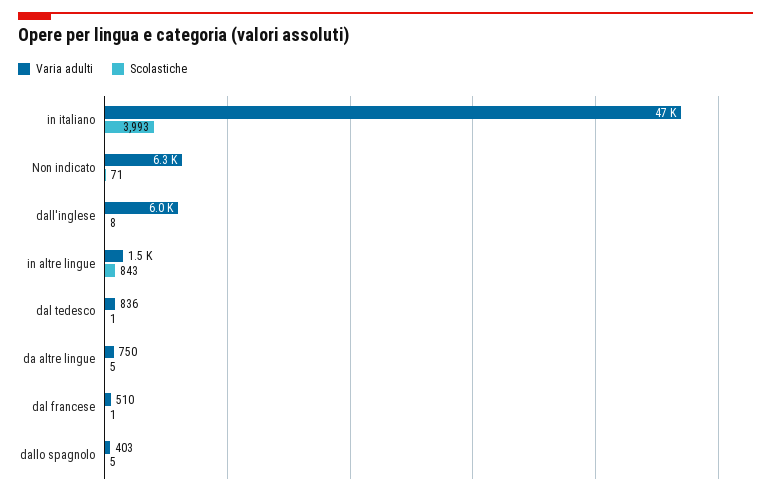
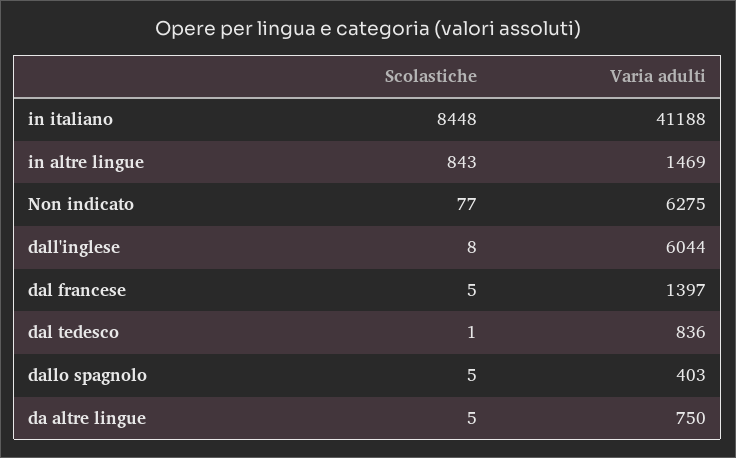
Varia adulti, in italiano: 47000 -> 41188
Scolastiche, in italiano: 3993 -> 8448
Scolastiche, Non indicato: 71 -> 77
Varia adulti, dal francese: 510 -> 1397
Scolastiche, dal francese: 1 -> 5

